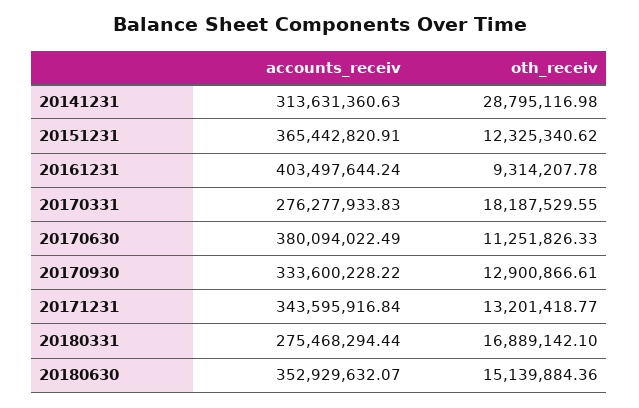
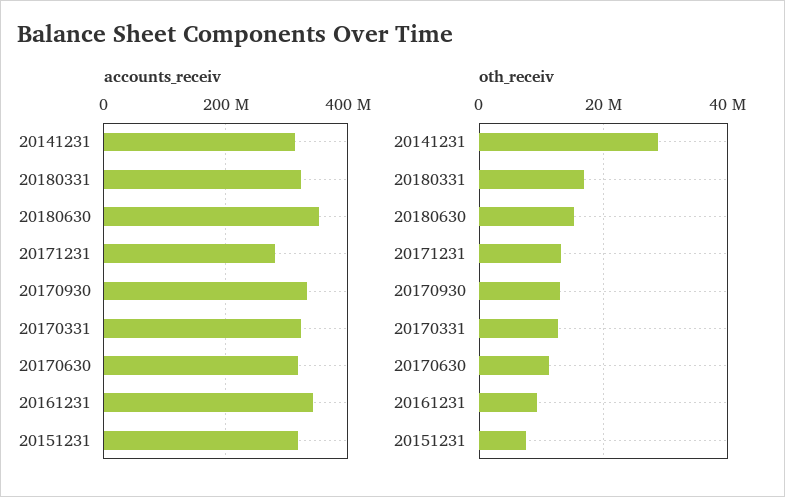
accounts_receiv, 20151231: 365442820.91 -> 320000000
oth_receiv, 20151231: 12325340.62 -> 8000000
accounts_receiv, 20161231: 403497644.24 -> 340000000
accounts_receiv, 20170331: 276277933.83 -> 320000000
oth_receiv, 20170331: 18187529.55 -> 12000000
accounts_receiv, 20170630: 380094022.49 -> 320000000
accounts_receiv, 20171231: 343595916.84 -> 280000000
accounts_receiv, 20180331: 275468294.44 -> 320000000

